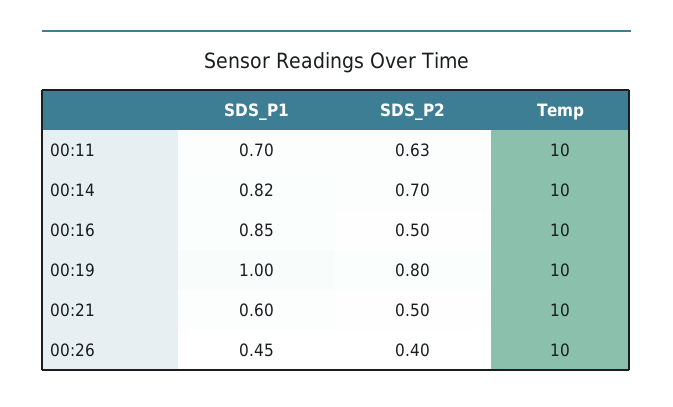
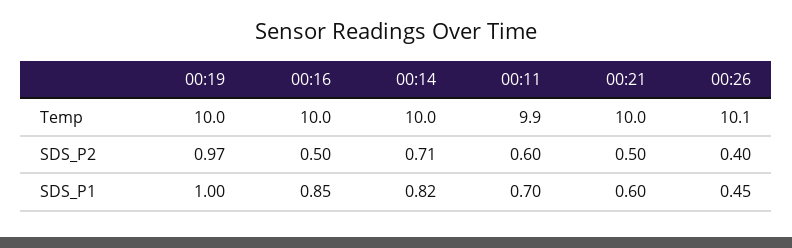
SDS_P2, 00:11: 0.63 -> 0.6
Temp, 00:11: 10 -> 9.9
SDS_P2, 00:14: 0.7 -> 0.71
SDS_P2, 00:19: 0.8 -> 0.97
Temp, 00:26: 10 -> 10.1

